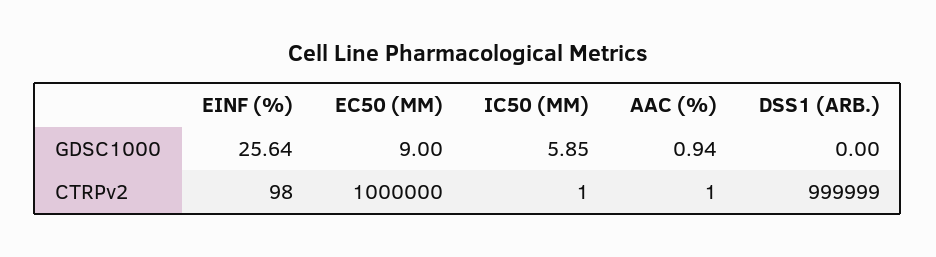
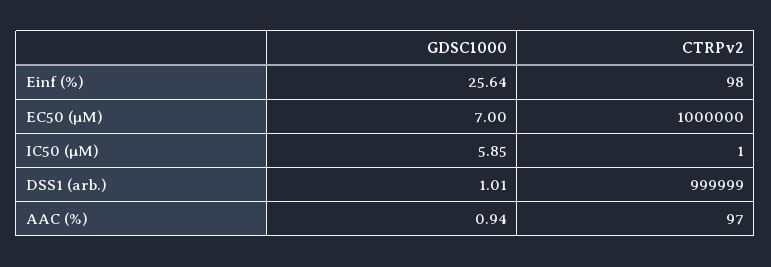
EC50 (ΜM), GDSC1000: 9 -> 7
DSS1 (ARB.), GDSC1000: 0 -> 1.01
AAC (%), CTRPv2: 1 -> 97

